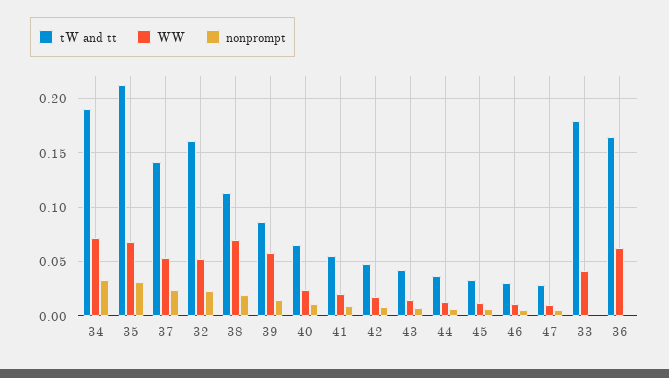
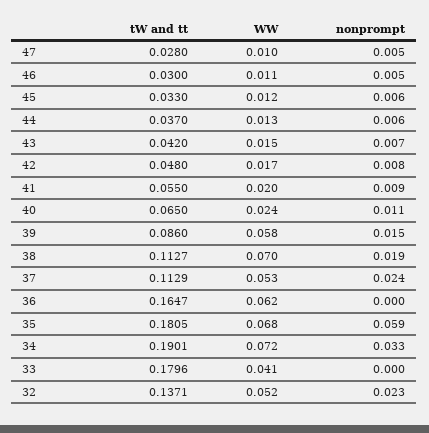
tW and tt, 35: 0.21 -> 0.1805
nonprompt, 35: 0.03 -> 0.059
tW and tt, 37: 0.14 -> 0.1129
tW and tt, 32: 0.16 -> 0.1371

